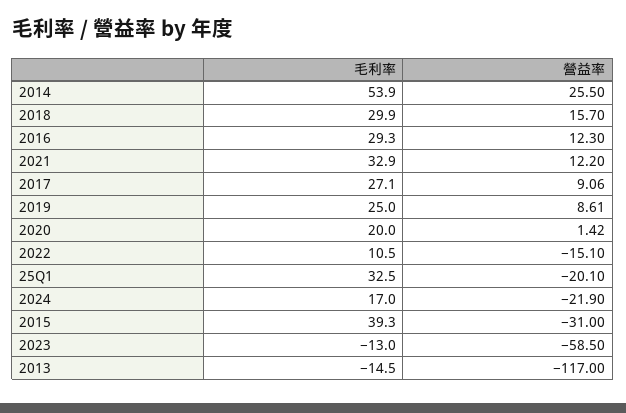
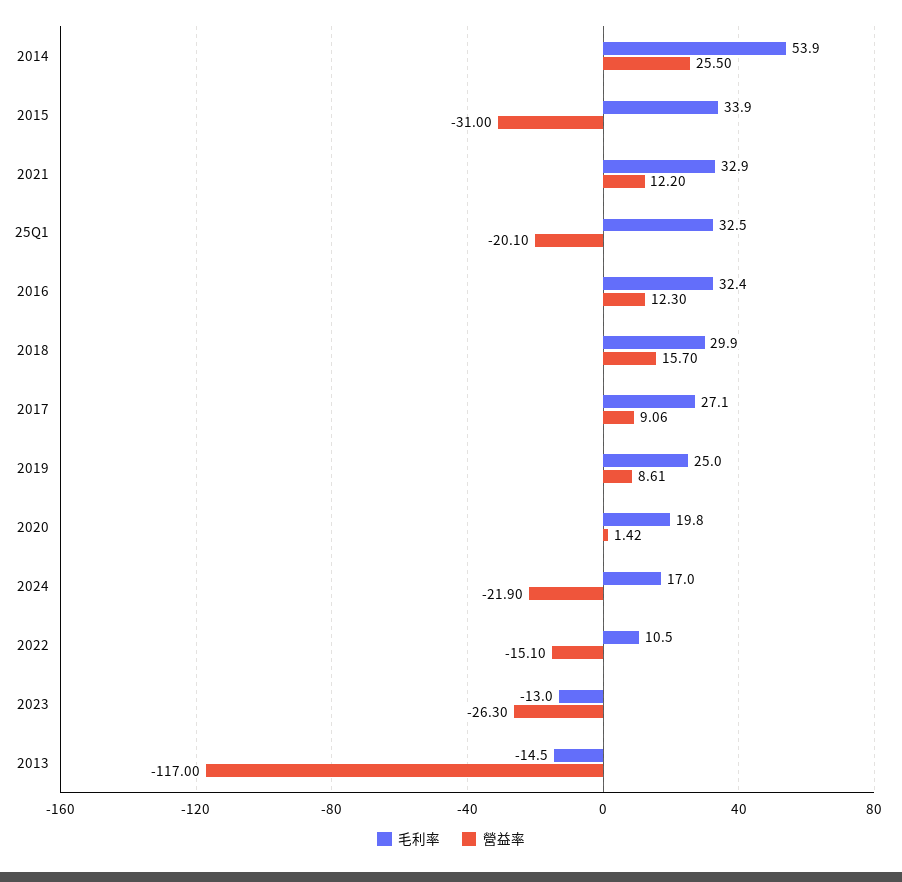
毛利率, 2016: 29.3 -> 32.4
毛利率, 2020: 20 -> 19.8
毛利率, 2015: 39.3 -> 33.9
營益率, 2023: -58.5 -> -26.3

